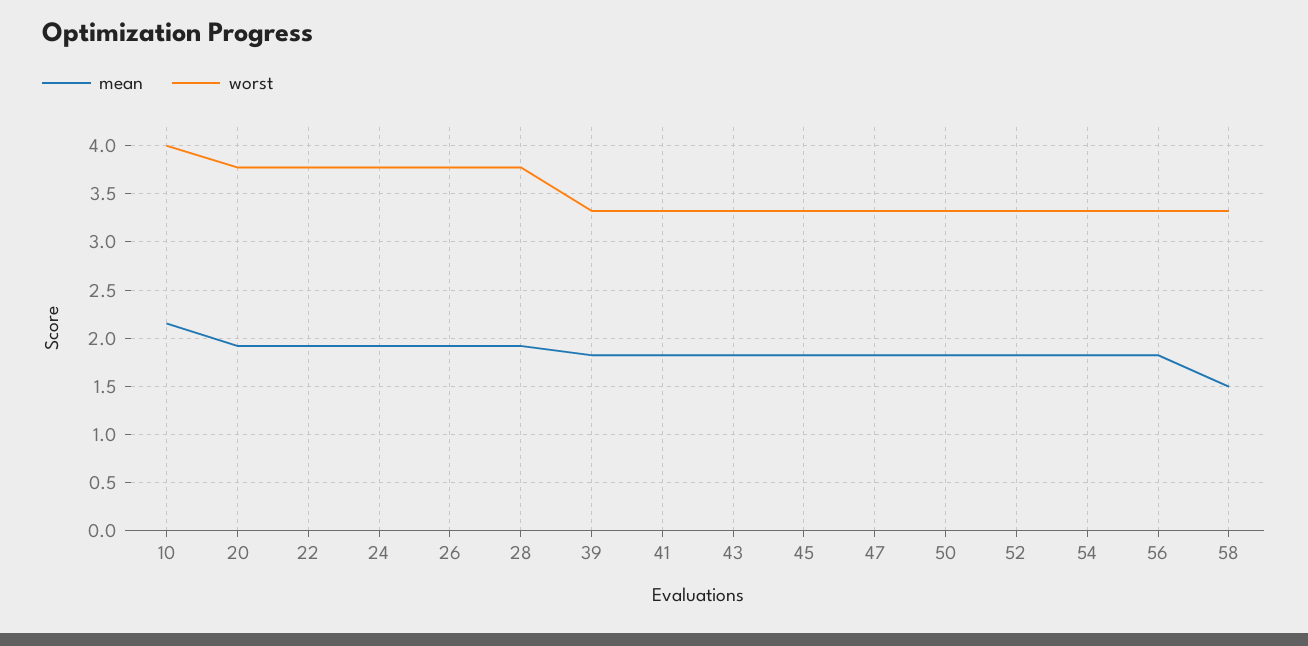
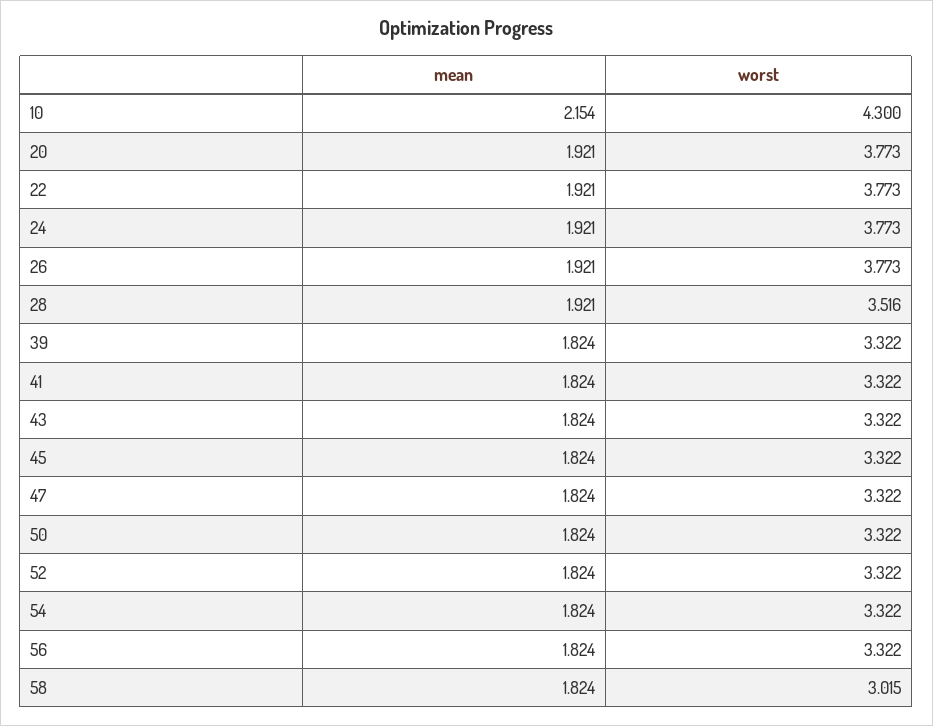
worst, 10: 4 -> 4.3
worst, 28: 3.8 -> 3.516
mean, 58: 1.5 -> 1.824
worst, 58: 3.3 -> 3.015

